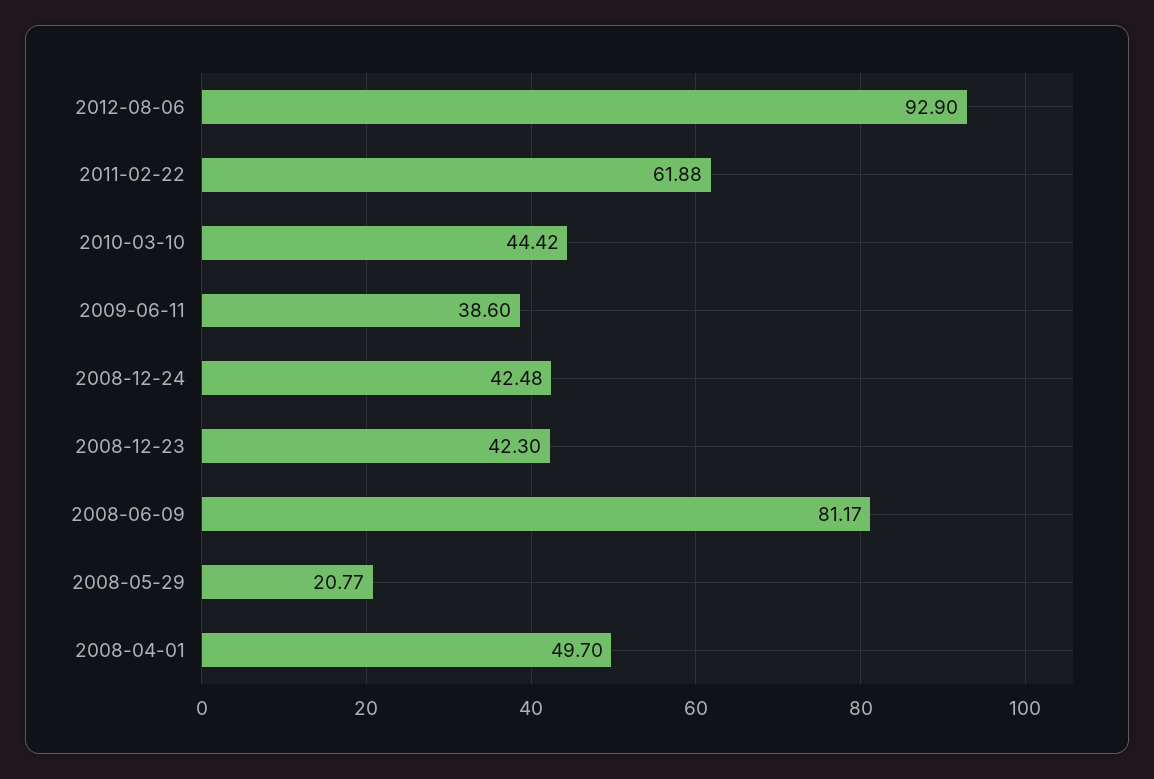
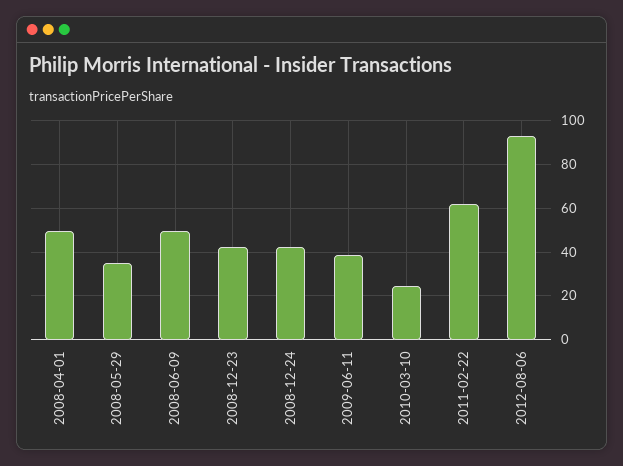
2010-03-10: 44.42 -> 25
2008-06-09: 81.17 -> 50
2008-05-29: 20.77 -> 35

